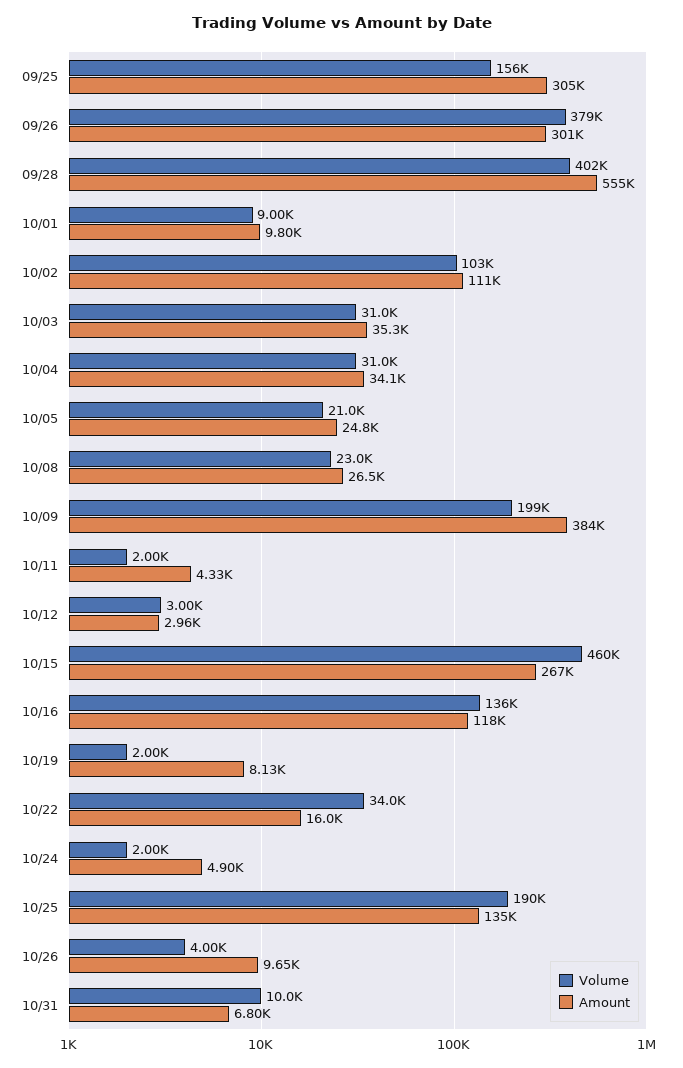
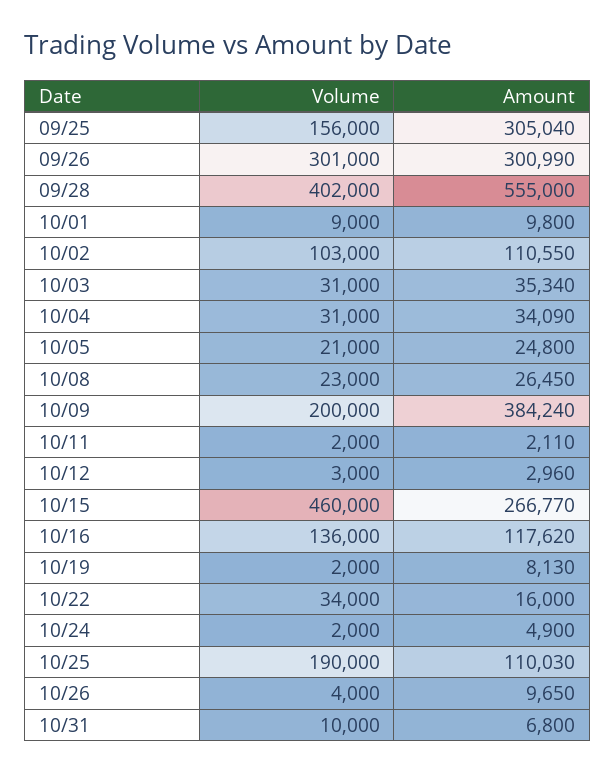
Volume, 09/26: 379000 -> 301000
Volume, 10/09: 199000 -> 200000
Amount, 10/11: 4330 -> 2110
Amount, 10/25: 135000 -> 110030

